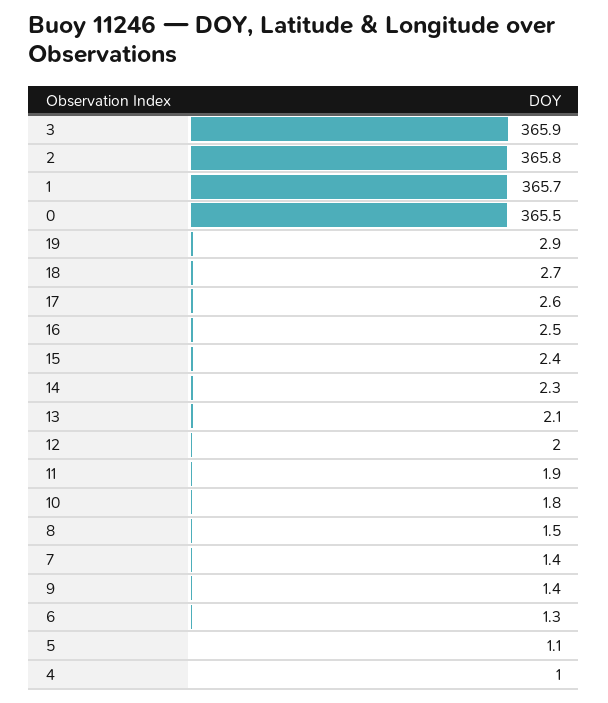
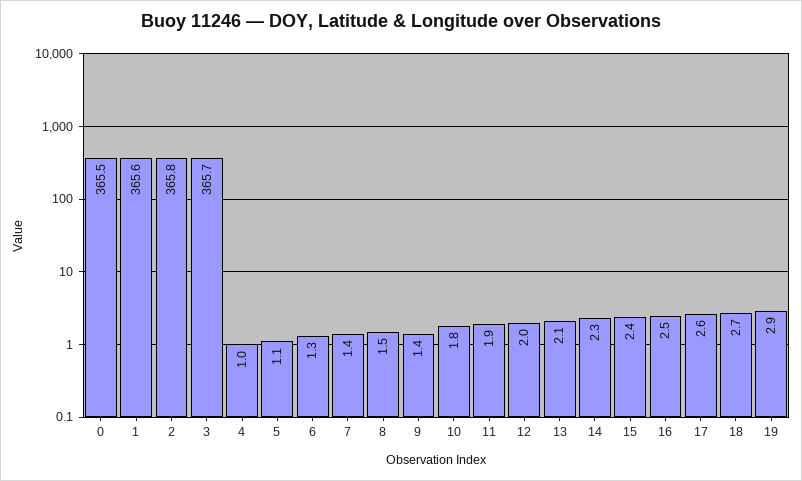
3: 365.9 -> 365.7
1: 365.7 -> 365.6

